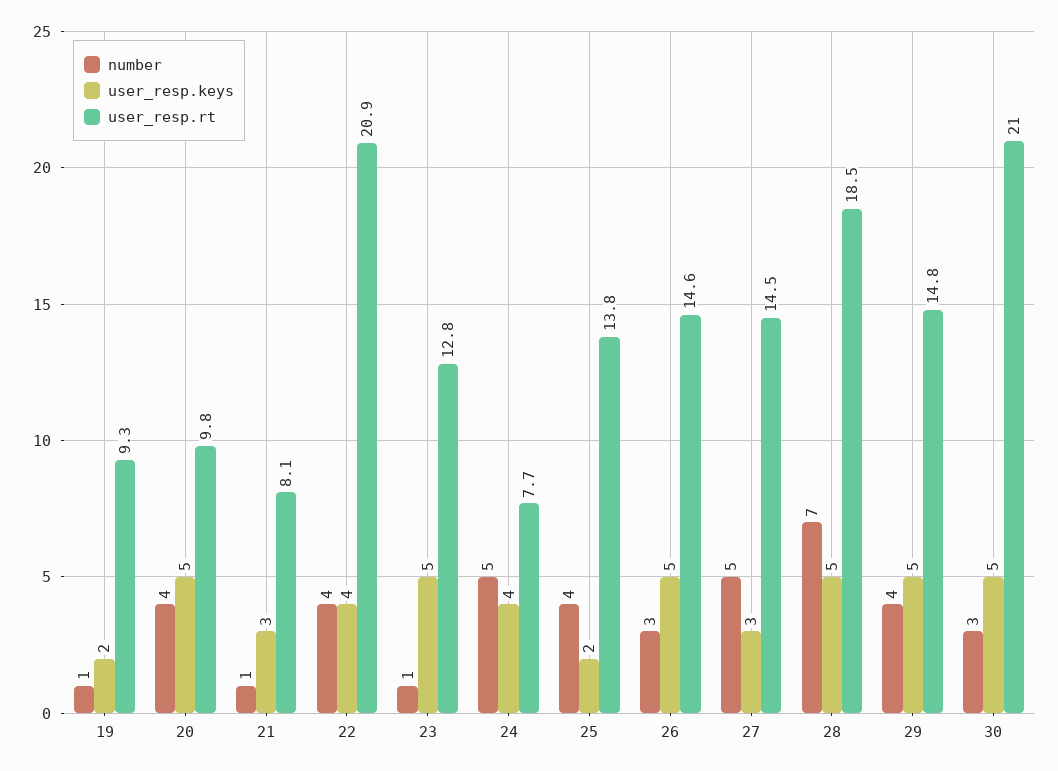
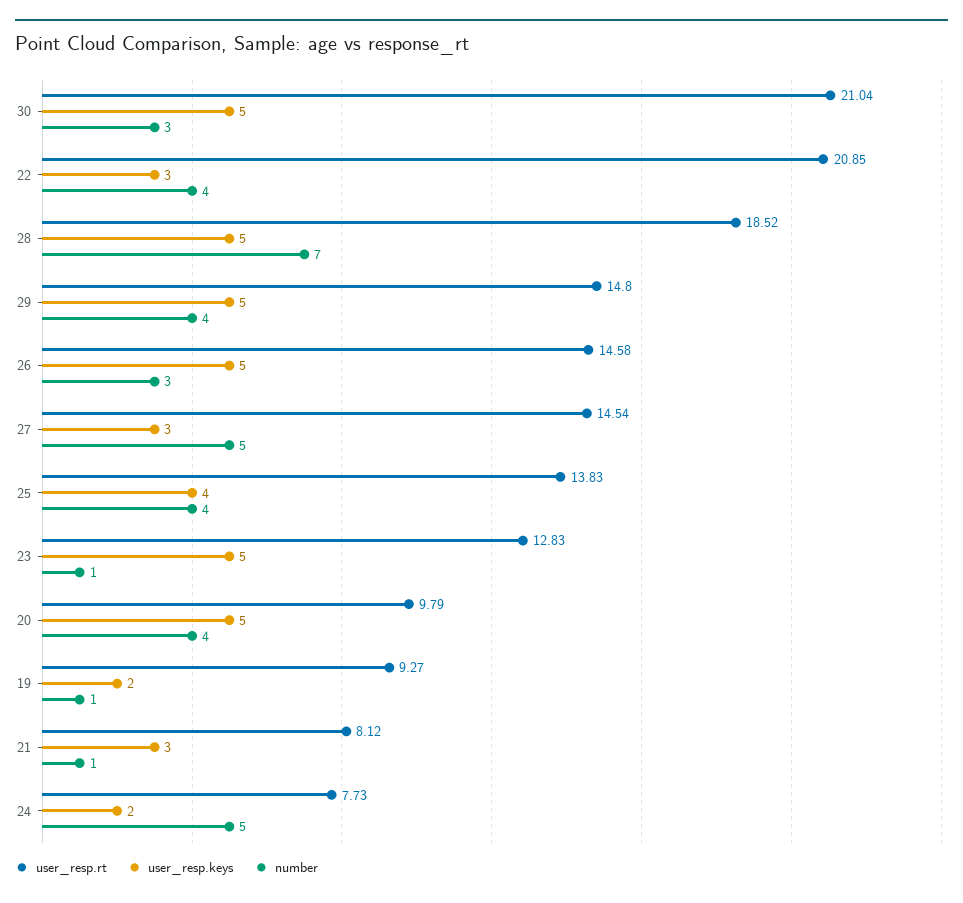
user_resp.keys, 22: 4 -> 3
user_resp.keys, 24: 4 -> 2
user_resp.keys, 25: 2 -> 4

